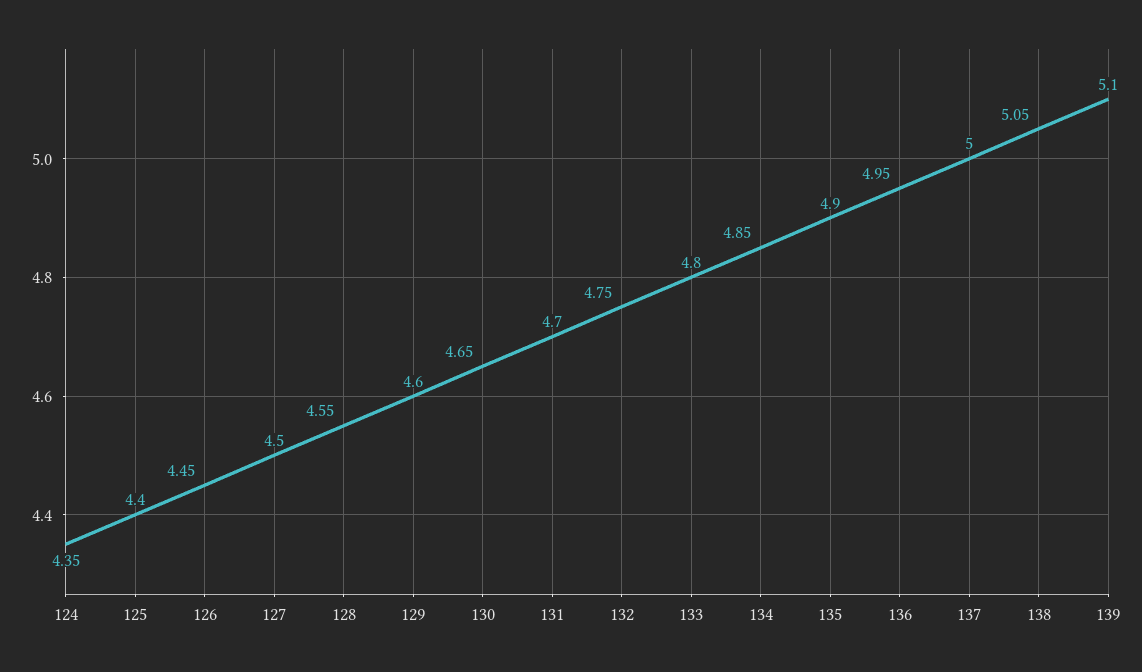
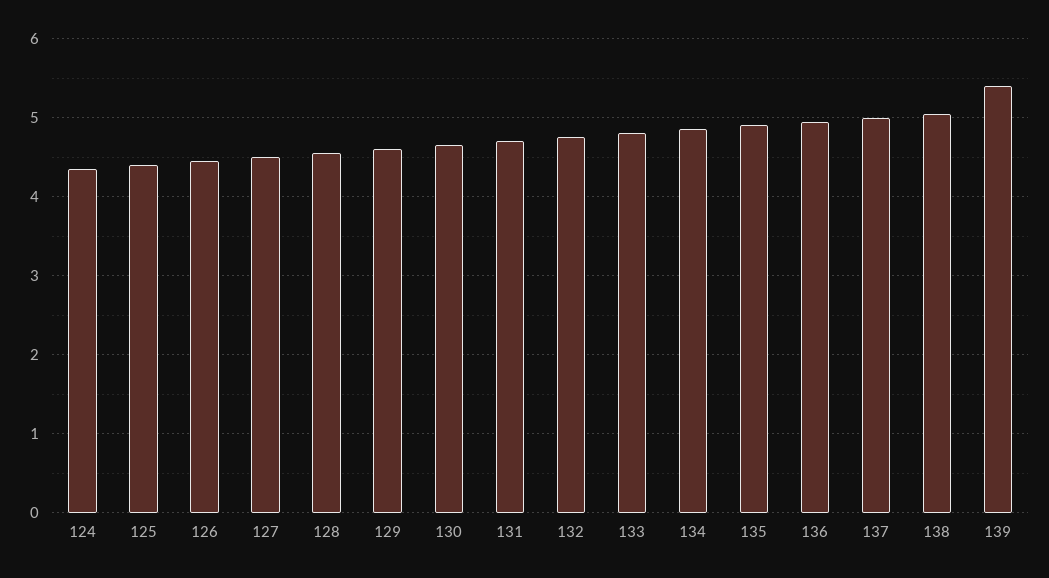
139: 5.1 -> 5.4

